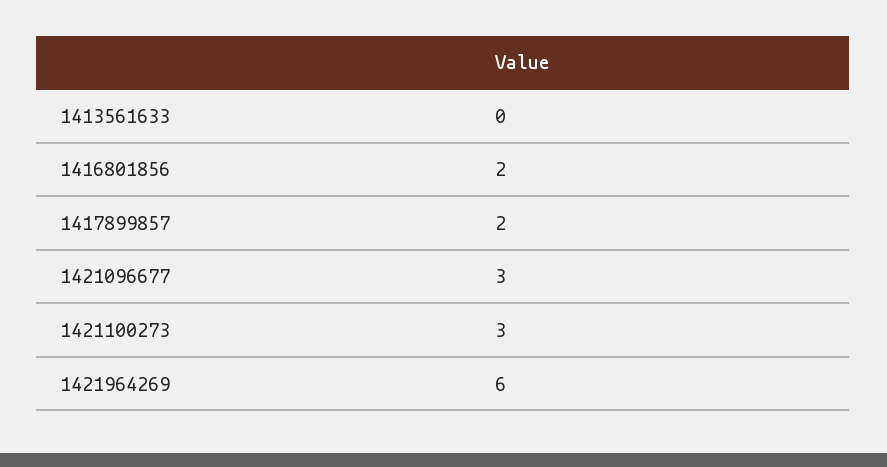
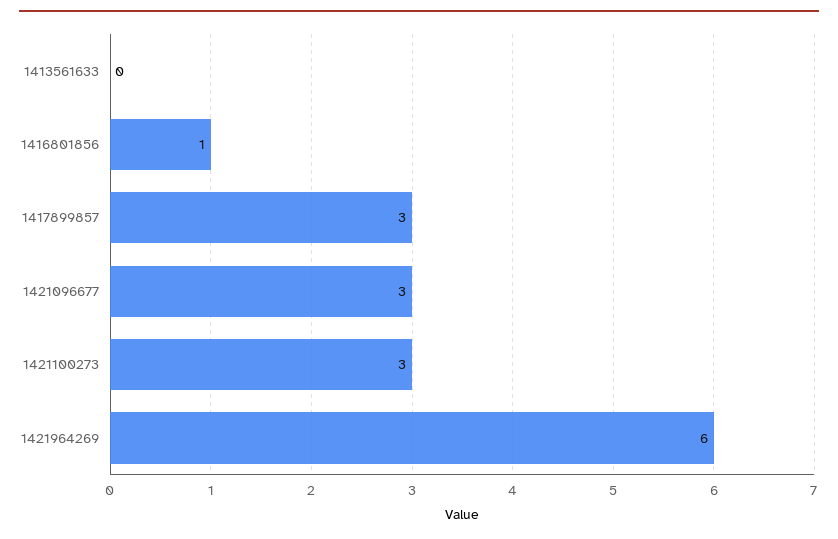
1416801856: 2 -> 1
1417899857: 2 -> 3

